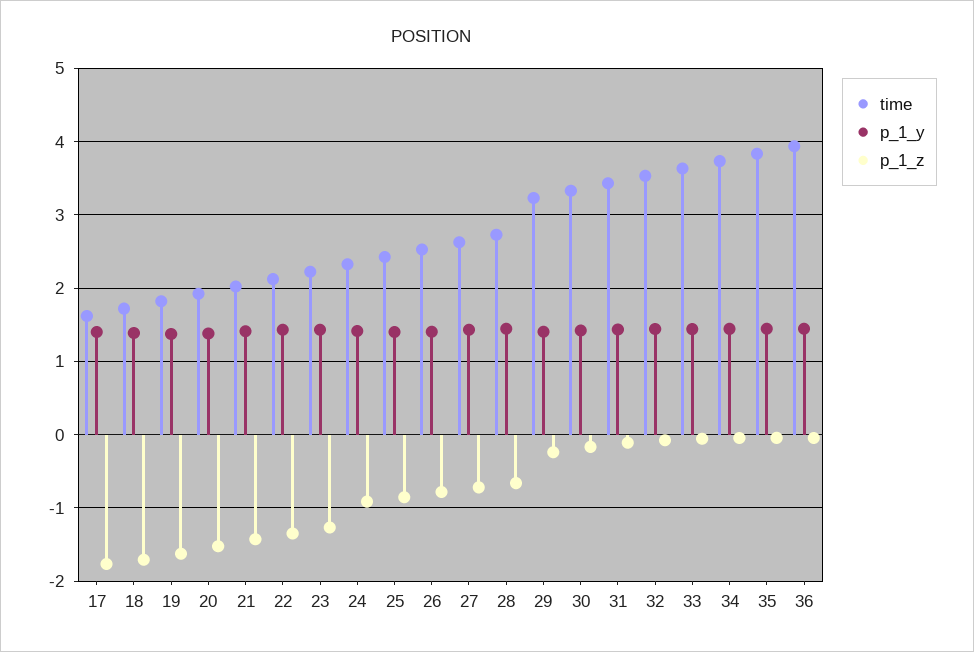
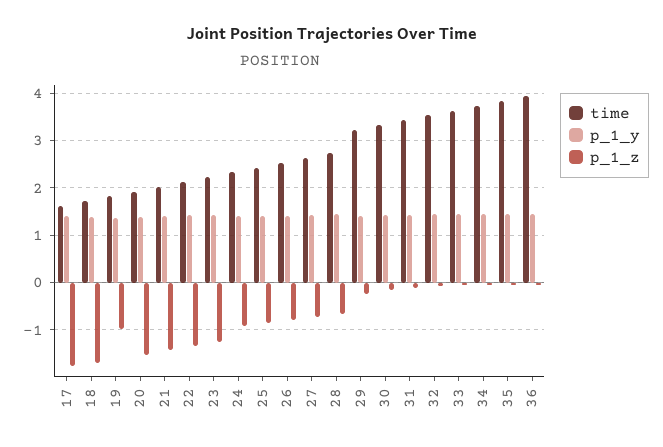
p_1_z, 19: -1.6 -> -1

